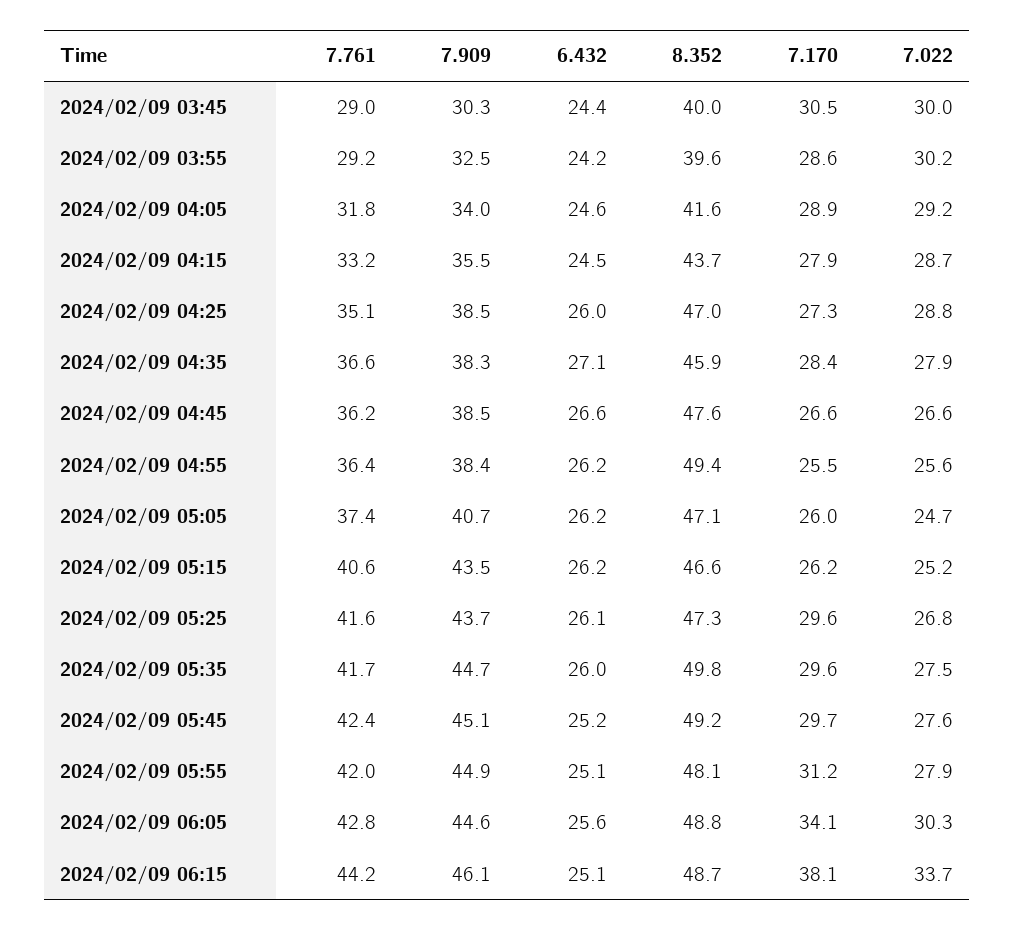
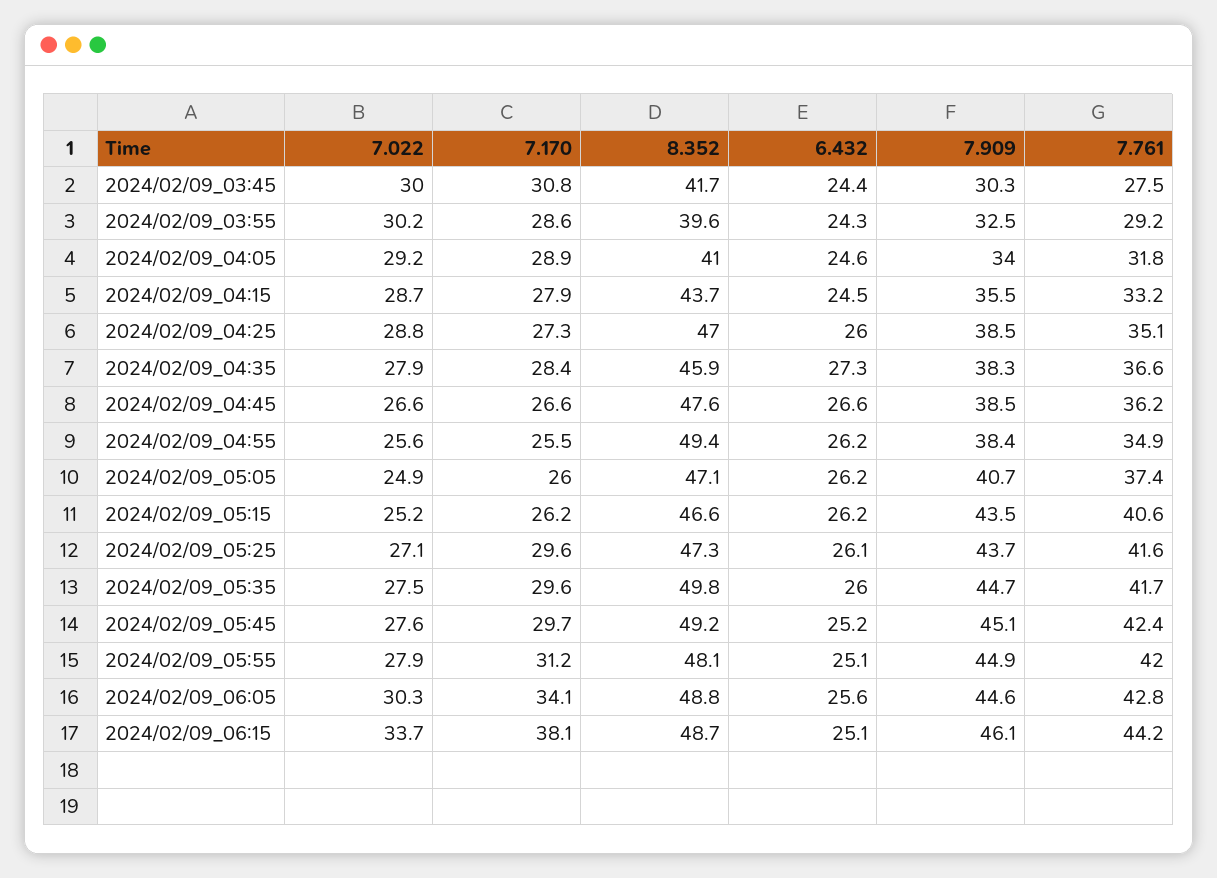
7.761, 2024/02/09 03:45: 29 -> 27.5
8.352, 2024/02/09 03:45: 40 -> 41.7
7.170, 2024/02/09 03:45: 30.5 -> 30.8
6.432, 2024/02/09 03:55: 24.2 -> 24.3
8.352, 2024/02/09 04:05: 41.6 -> 41
6.432, 2024/02/09 04:35: 27.1 -> 27.3
7.761, 2024/02/09 04:55: 36.4 -> 34.9
7.022, 2024/02/09 05:05: 24.7 -> 24.9
7.022, 2024/02/09 05:25: 26.8 -> 27.1

